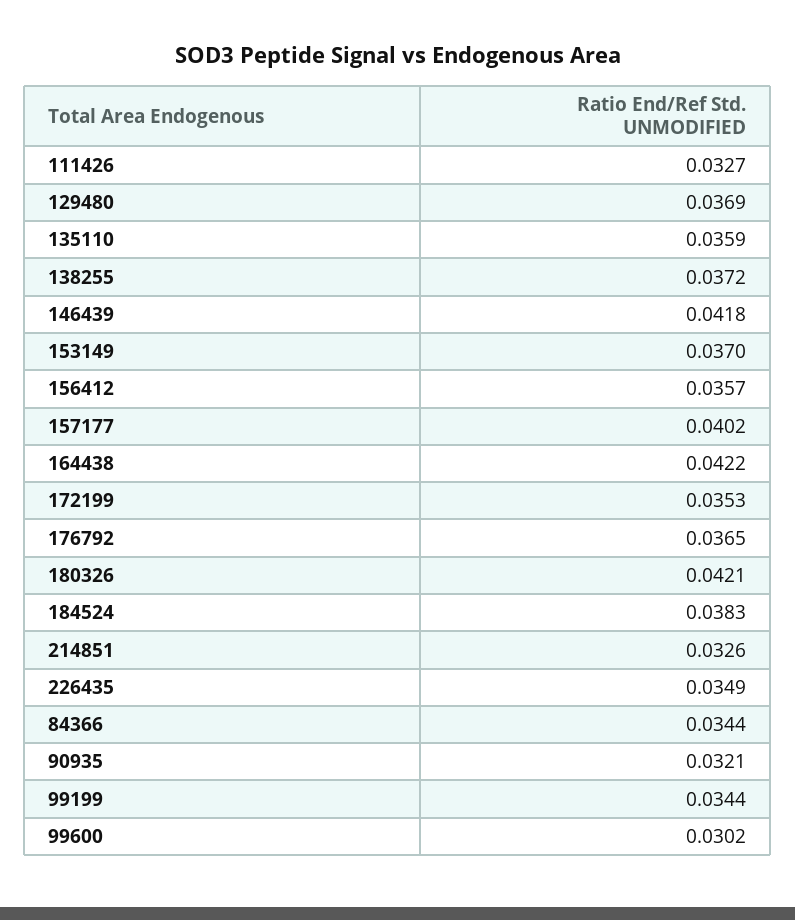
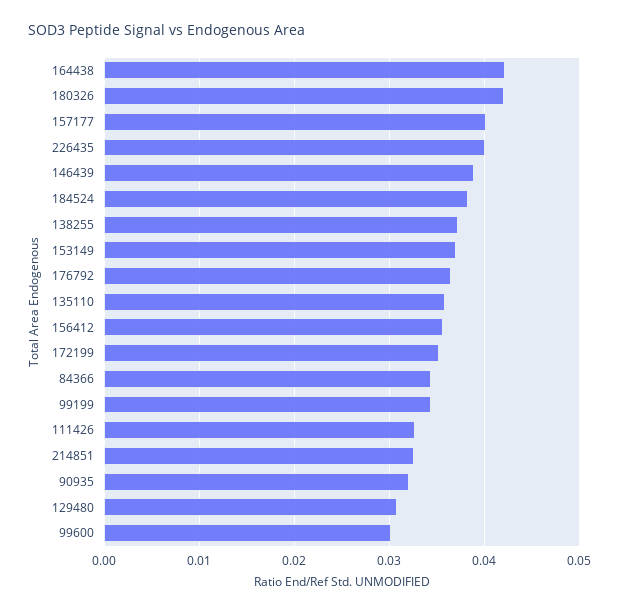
129480: 0.0369 -> 0.031
146439: 0.0418 -> 0.039
226435: 0.0349 -> 0.04

